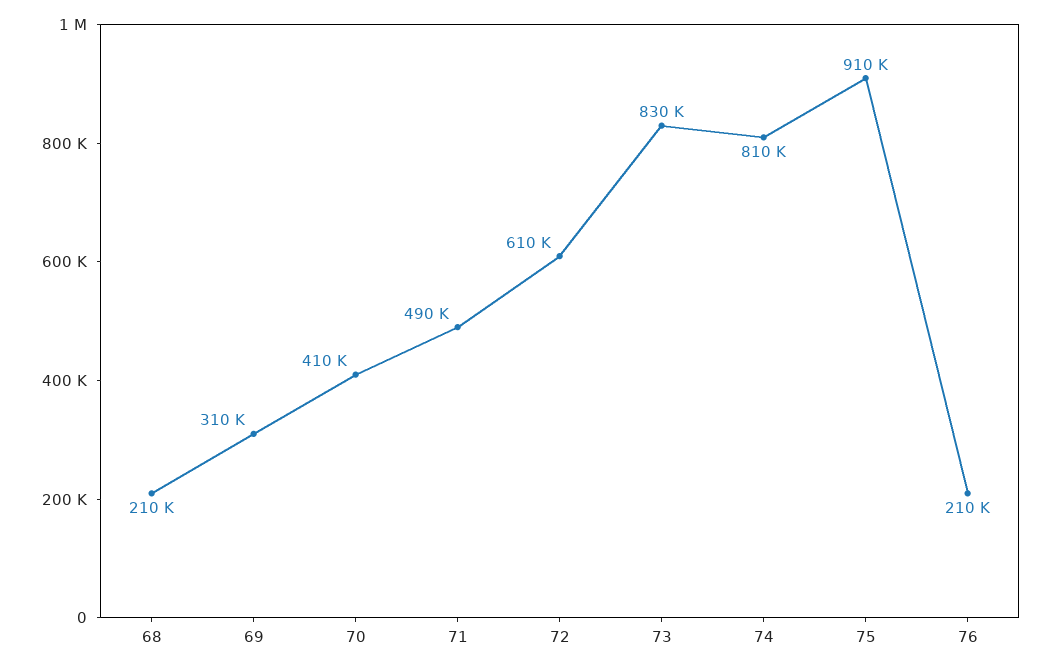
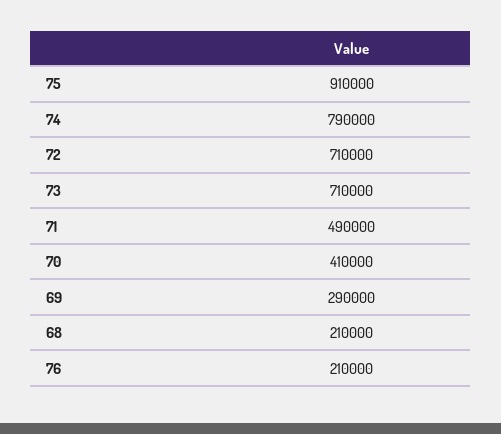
69: 310000 -> 290000
72: 610000 -> 710000
73: 830000 -> 710000
74: 810000 -> 790000

